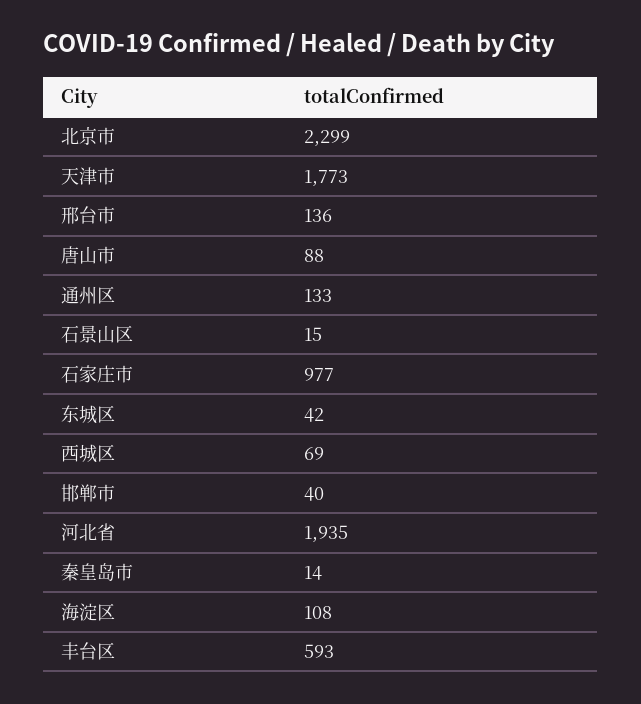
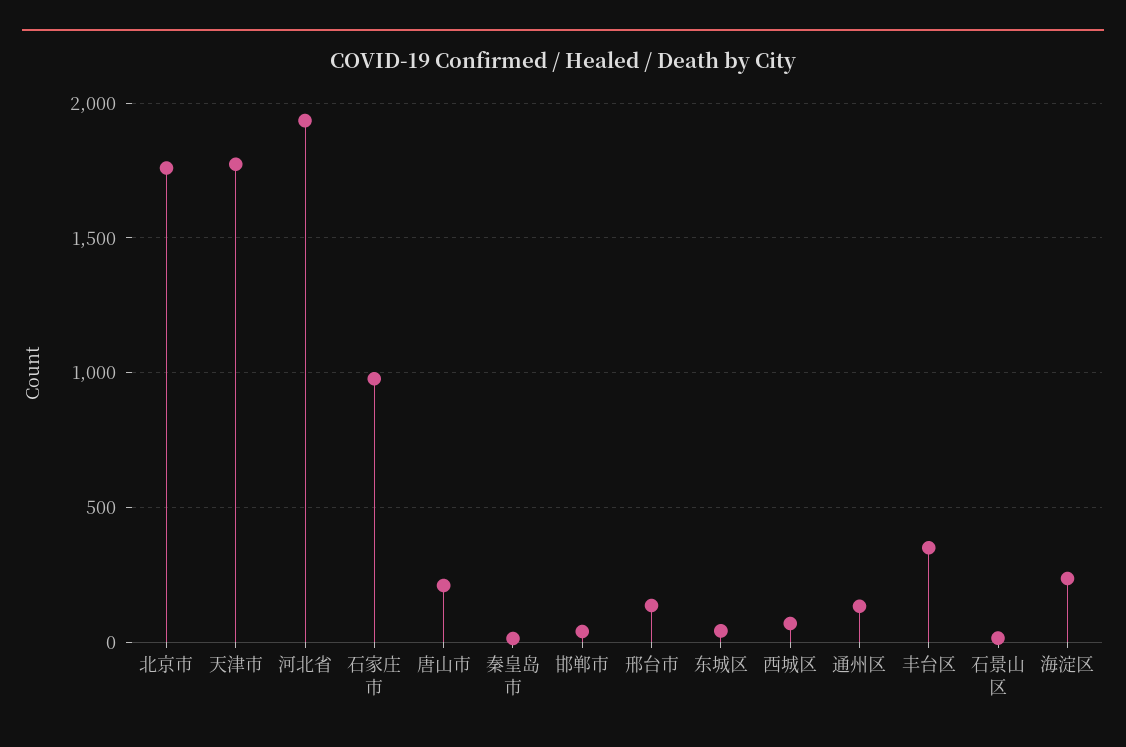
北京市: 2299 -> 1750
唐山市: 88 -> 200
海淀区: 108 -> 250
丰台区: 593 -> 350

